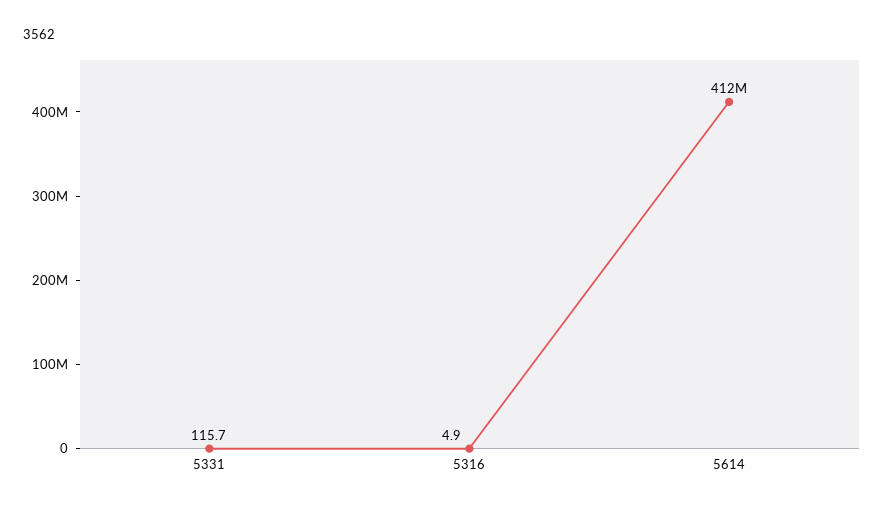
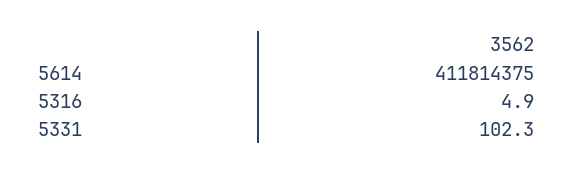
5331: 115.7 -> 102.3

